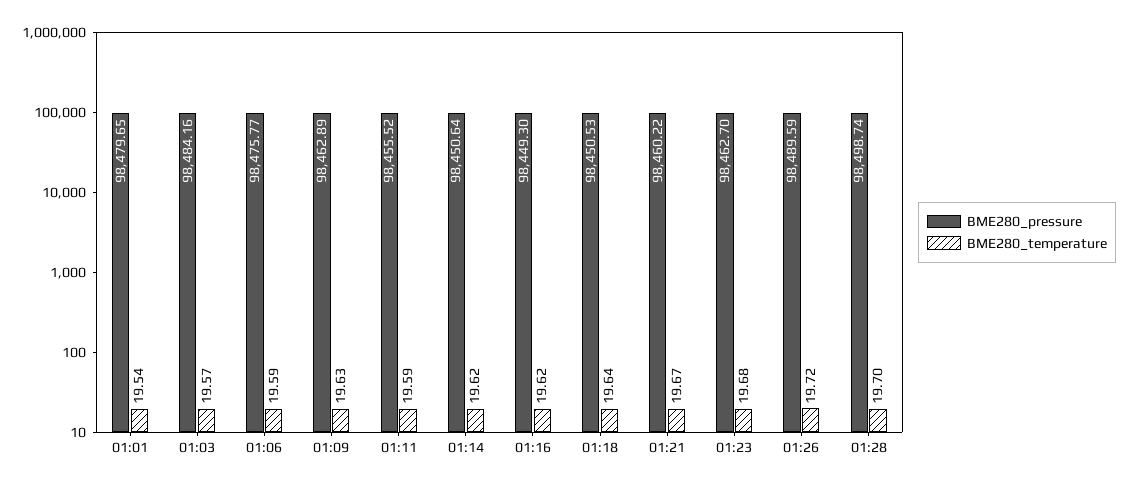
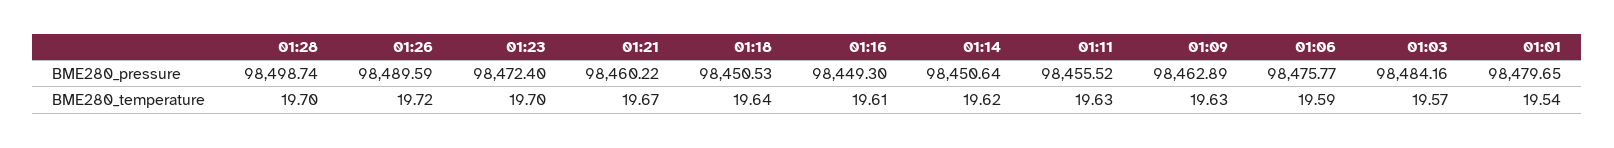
BME280_temperature, 01:11: 19.59 -> 19.63
BME280_temperature, 01:16: 19.62 -> 19.61
BME280_pressure, 01:23: 98462.7 -> 98472.4
BME280_temperature, 01:23: 19.68 -> 19.7

